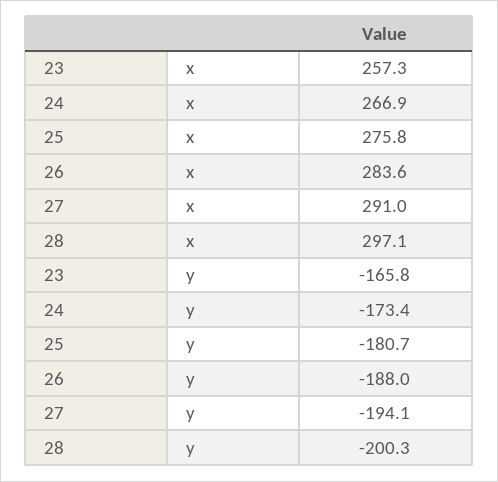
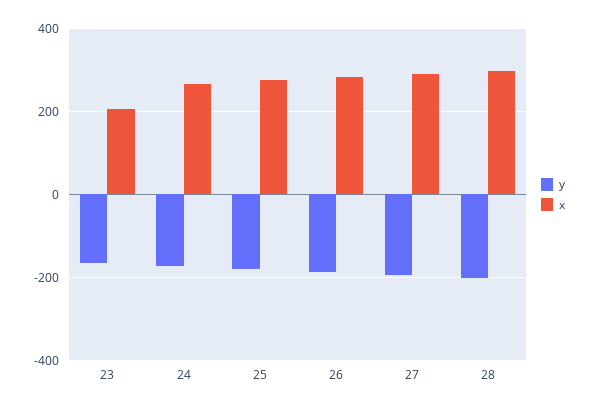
x, 23: 257.3 -> 200

